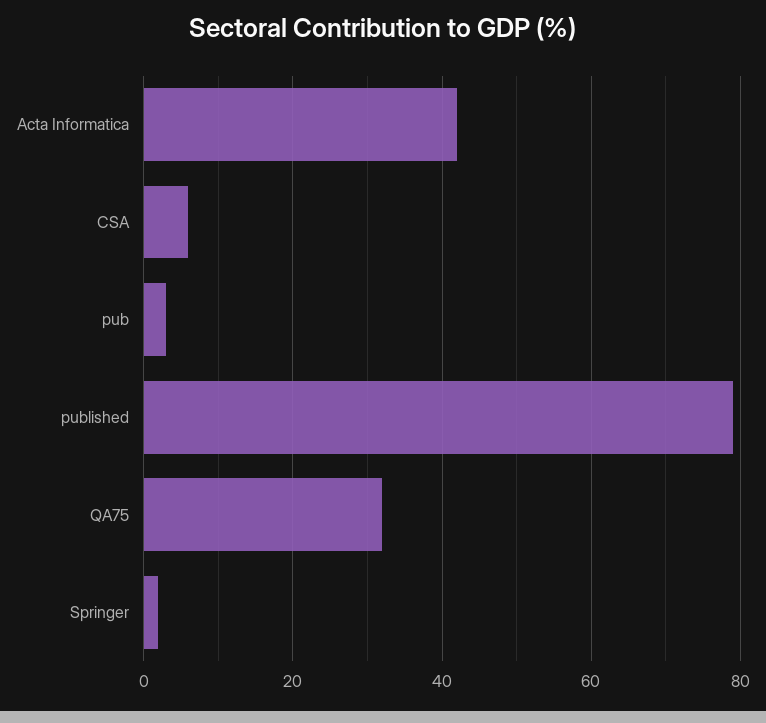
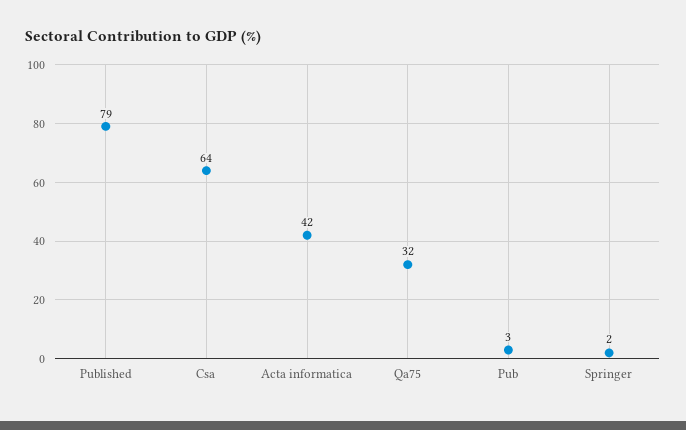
CSA: 5 -> 64

